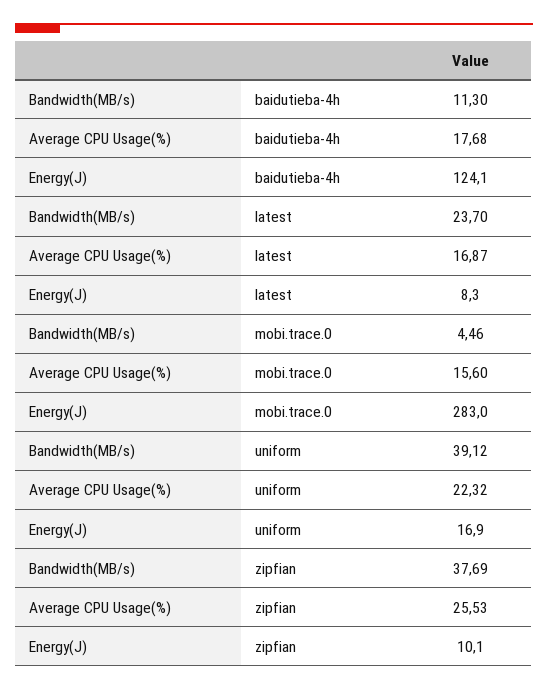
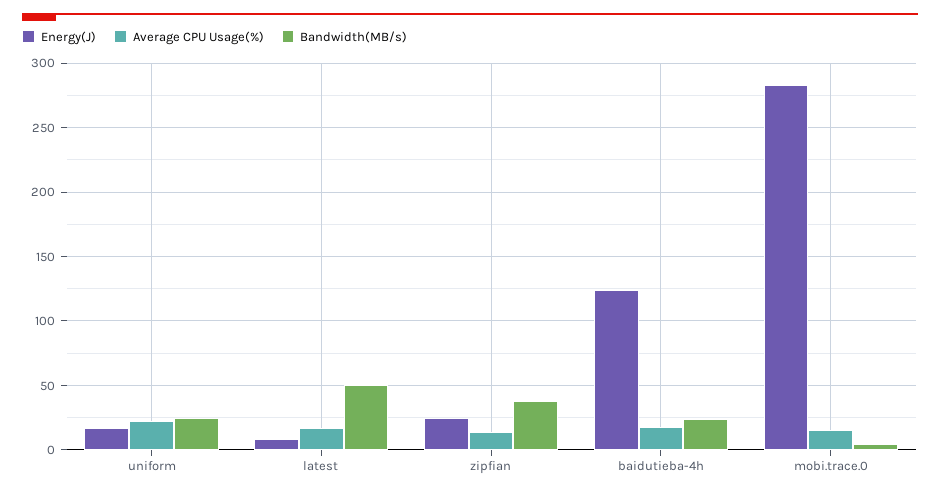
Bandwidth(MB/s), baidutieba-4h: 11.3 -> 25
Bandwidth(MB/s), latest: 23.7 -> 50
Bandwidth(MB/s), uniform: 39.12 -> 25
Average CPU Usage(%), zipfian: 25.53 -> 15
Energy(J), zipfian: 10.1 -> 25

